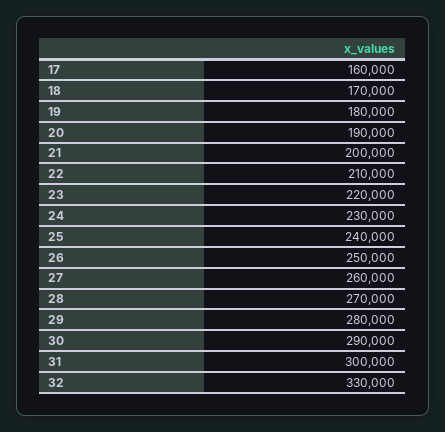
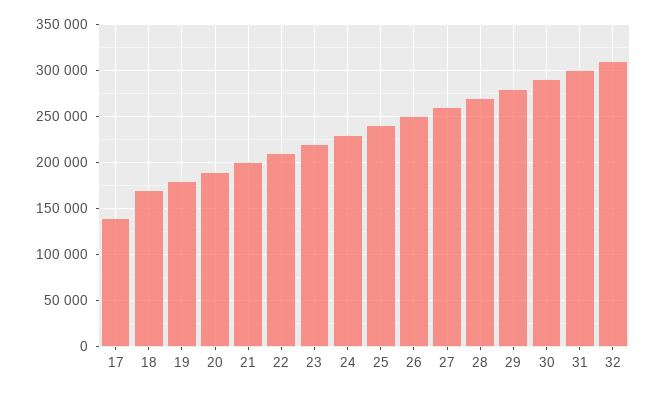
17: 160000 -> 140000
32: 330000 -> 310000

